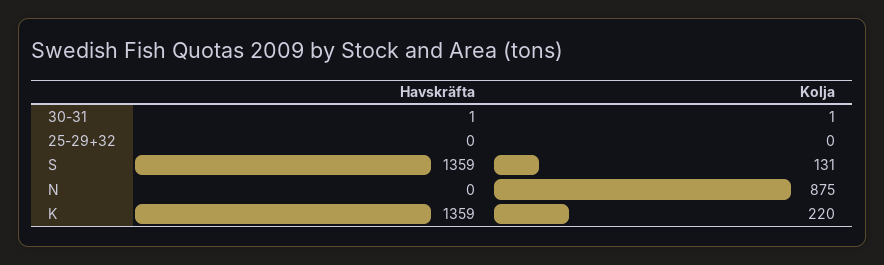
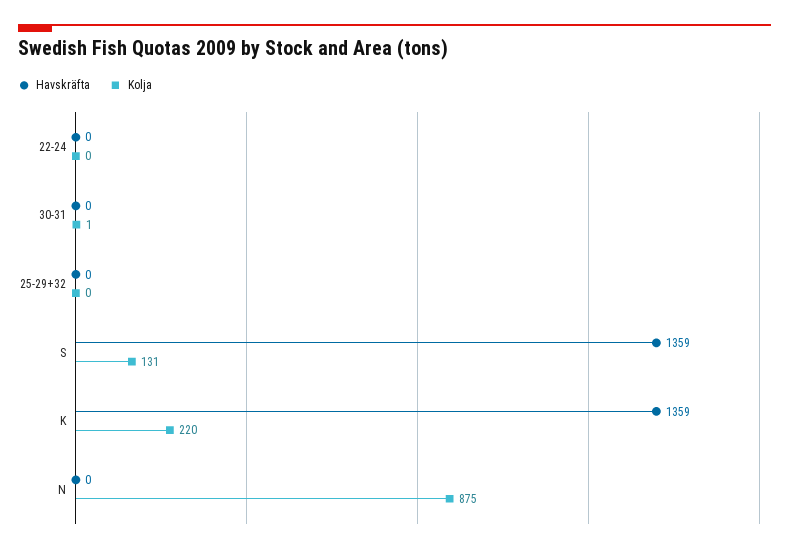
Havskräfta, 30-31: 1 -> 0
Havskräfta, 22-24: none -> 0
Kolja, 22-24: none -> 0

